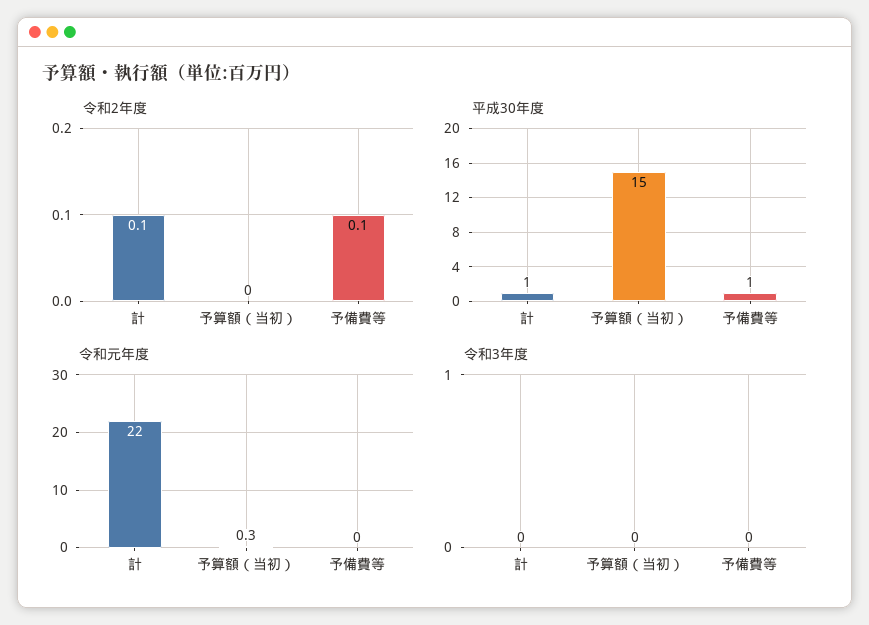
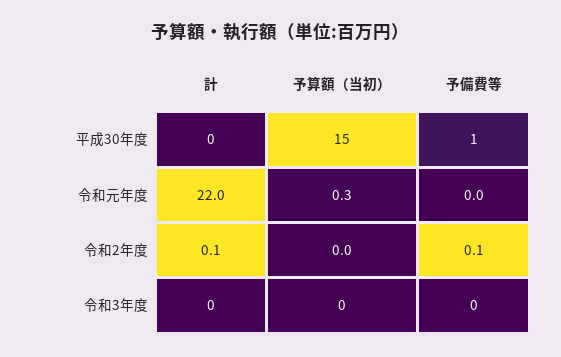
平成30年度, 計: 1 -> 0

